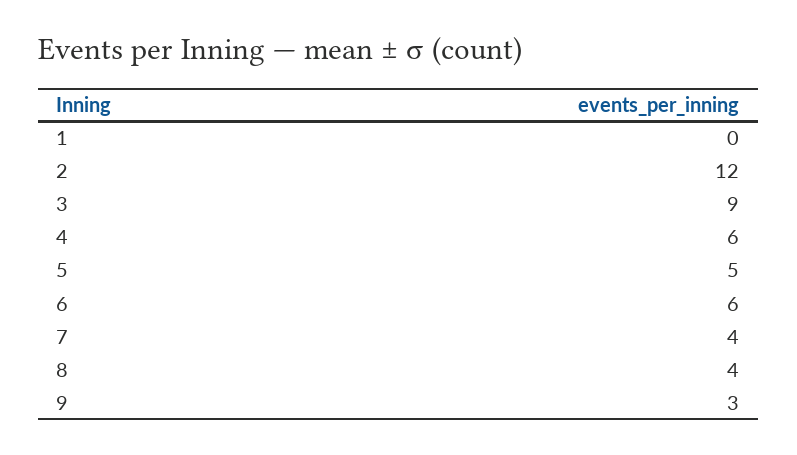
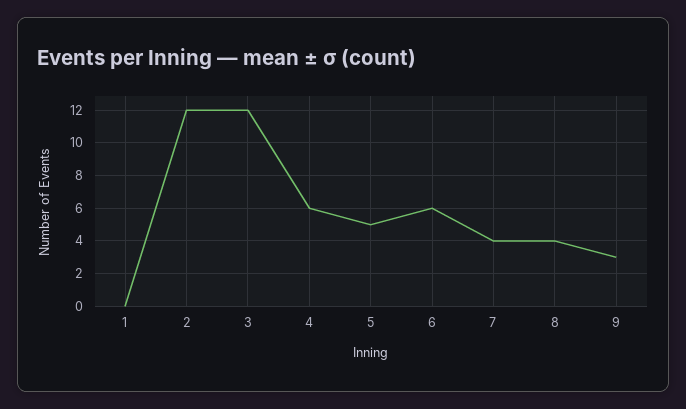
3: 9 -> 12

